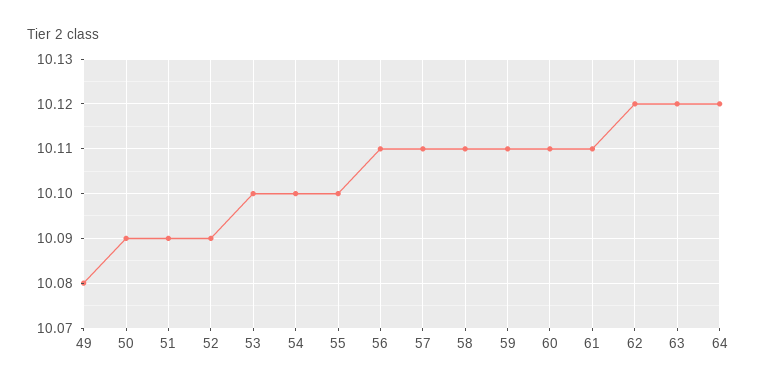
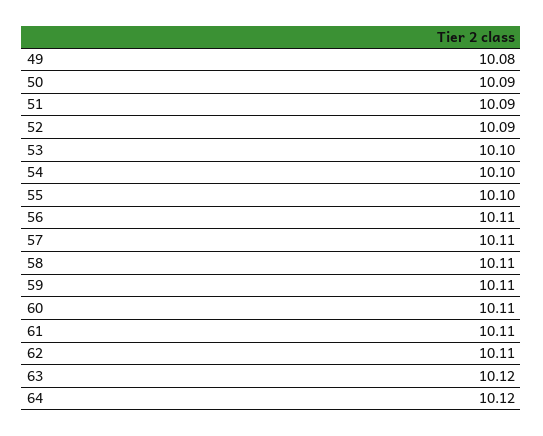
62: 10.12 -> 10.11

